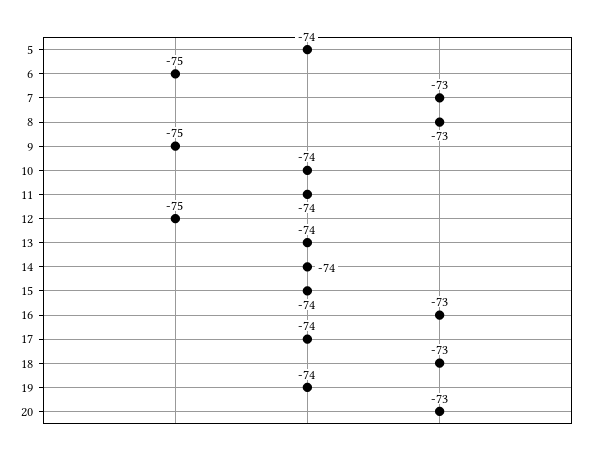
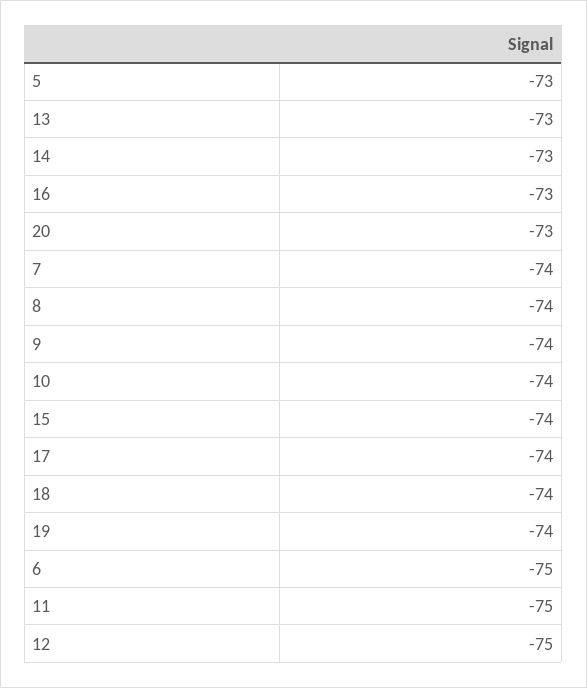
5: -74 -> -73
7: -73 -> -74
8: -73 -> -74
9: -75 -> -74
11: -74 -> -75
13: -74 -> -73
14: -74 -> -73
18: -73 -> -74

